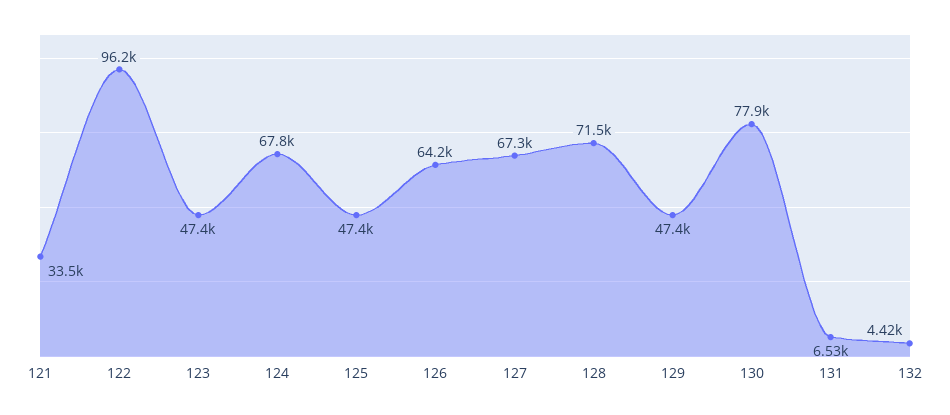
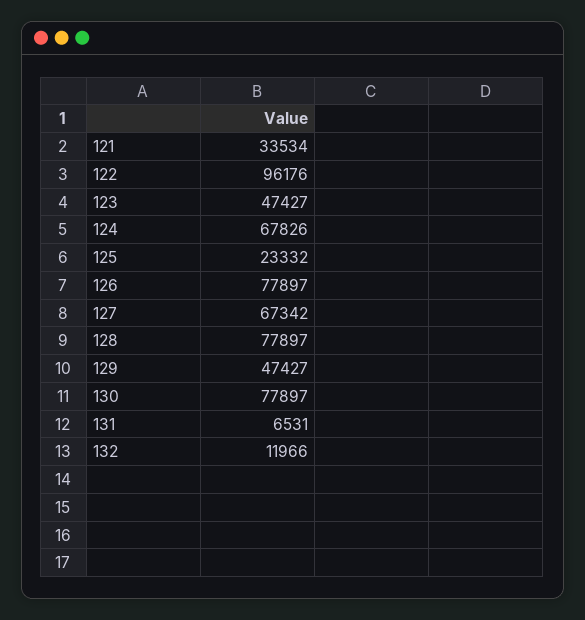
125: 47400 -> 23332
126: 64200 -> 77897
128: 71500 -> 77897
132: 4420 -> 11966

